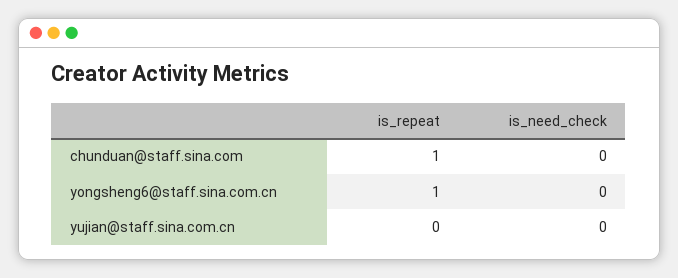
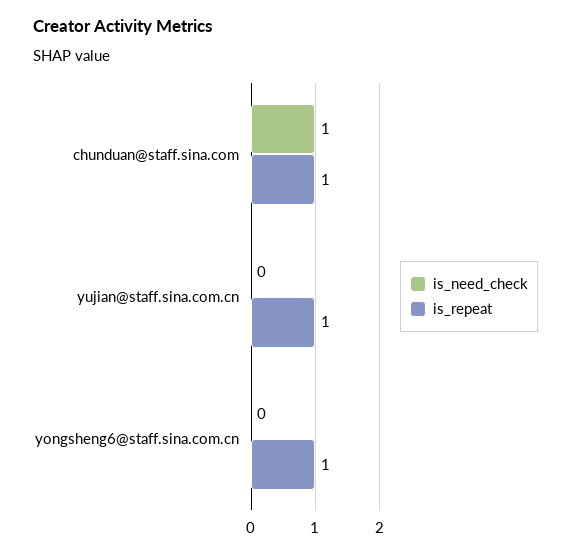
is_need_check, chunduan@staff.sina.com: 0 -> 1
is_repeat, yujian@staff.sina.com.cn: 0 -> 1

